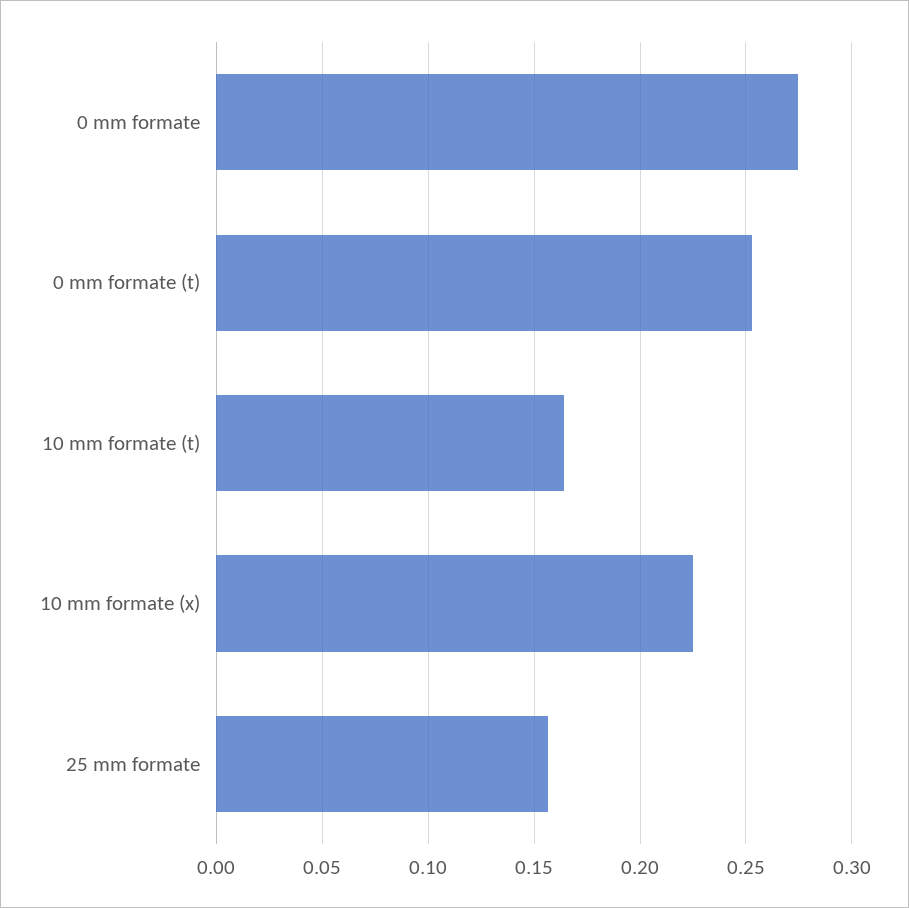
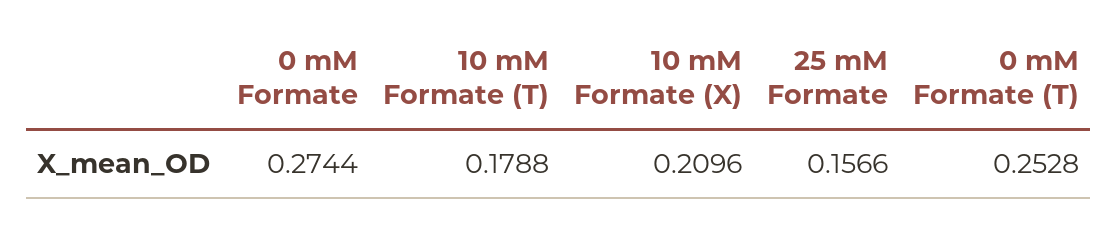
10 mm formate (t): 0.165 -> 0.1788
10 mm formate (x): 0.225 -> 0.2096

